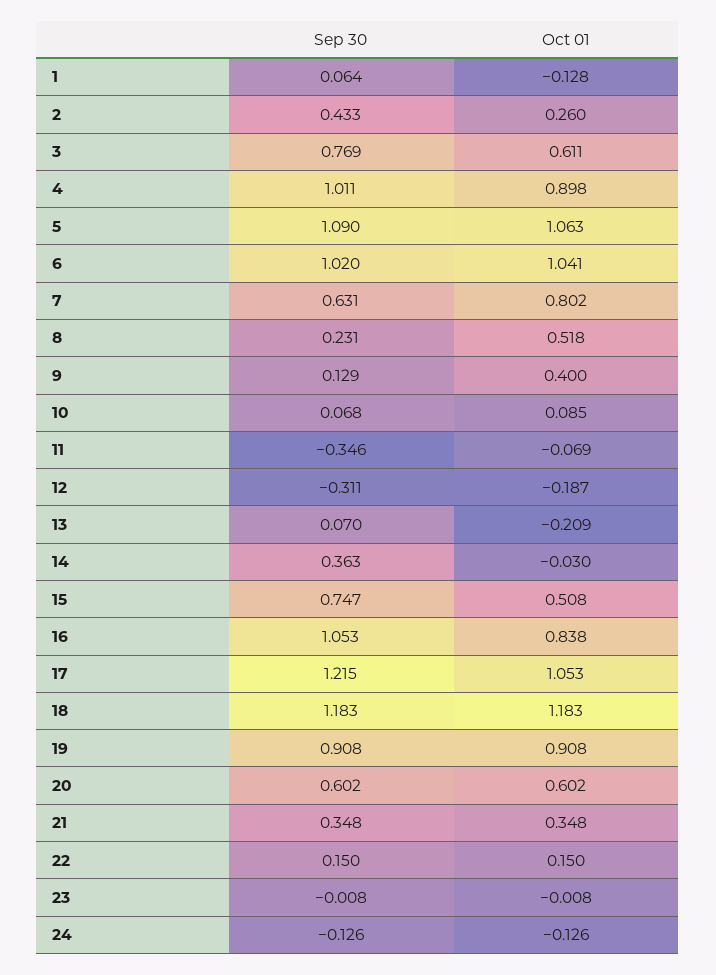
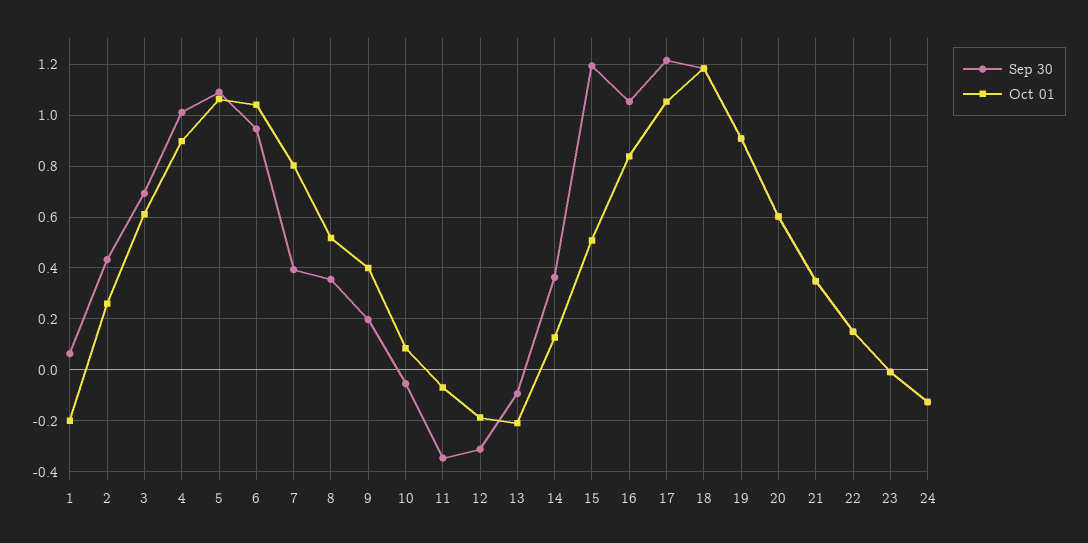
Oct 01, 1: -0.128 -> -0.2
Sep 30, 3: 0.769 -> 0.7
Sep 30, 6: 1.02 -> 0.95
Sep 30, 7: 0.631 -> 0.4
Sep 30, 8: 0.231 -> 0.35
Sep 30, 9: 0.129 -> 0.2
Sep 30, 10: 0.068 -> -0.05
Sep 30, 13: 0.07 -> -0.1
Oct 01, 14: -0.03 -> 0.125
Sep 30, 15: 0.747 -> 1.2

